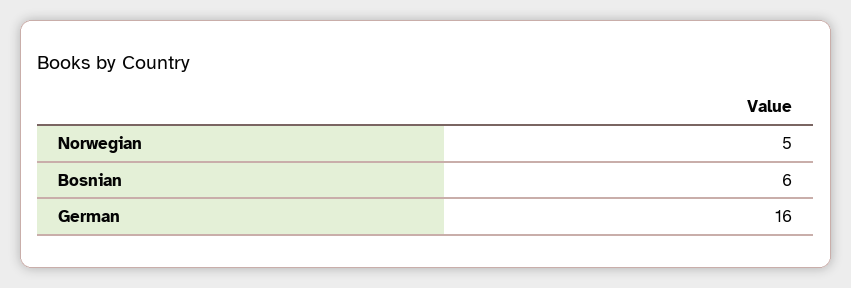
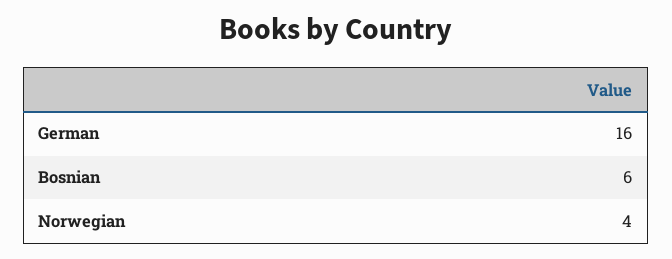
Norwegian: 5 -> 4

